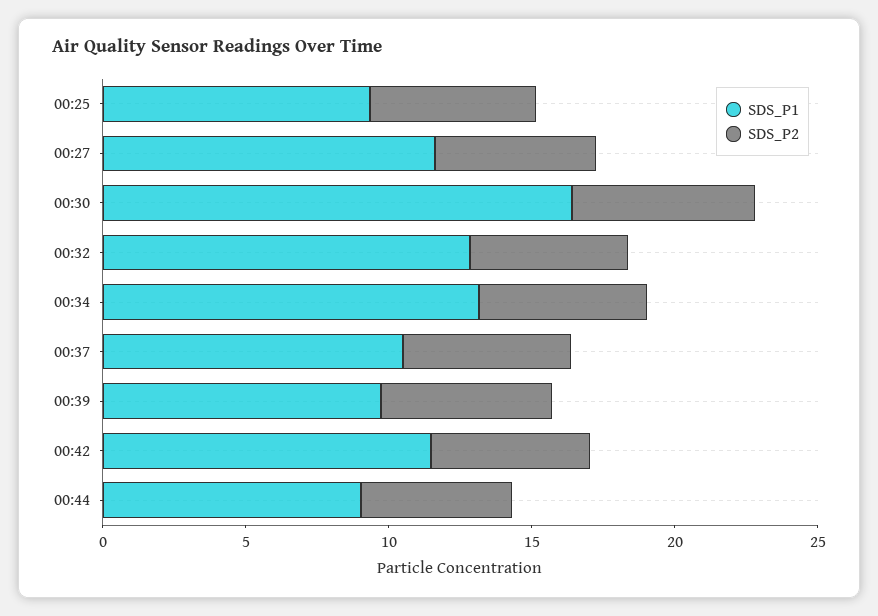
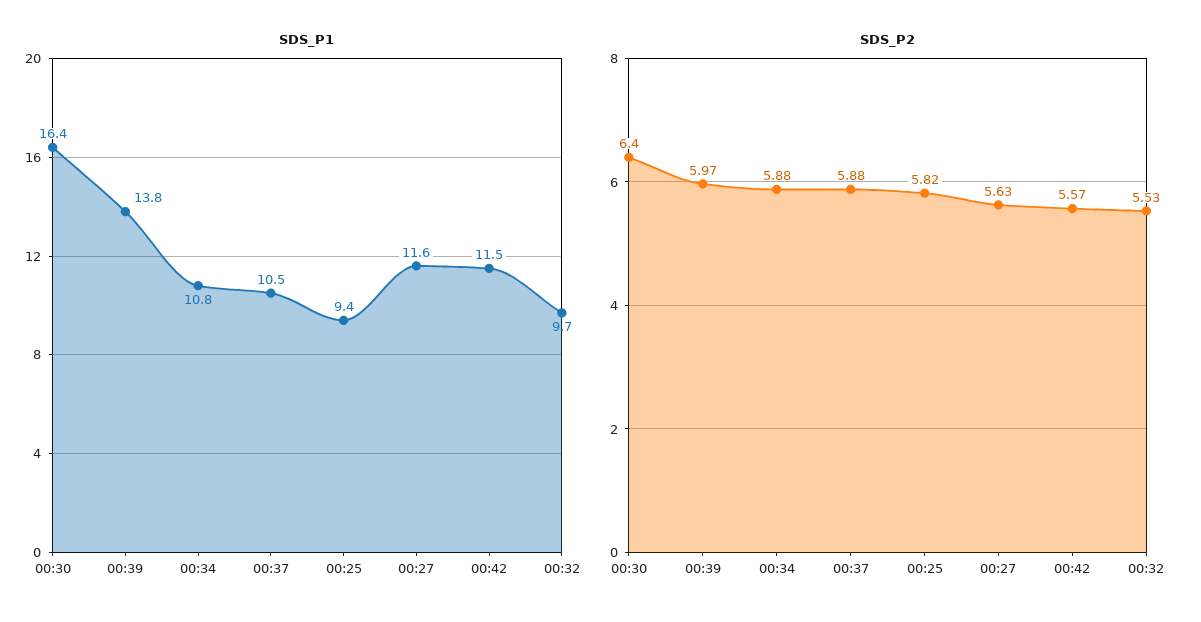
SDS_P1, 00:32: 13 -> 9.7
SDS_P1, 00:34: 13 -> 10.8
SDS_P1, 00:39: 10 -> 13.8
SDS_P1, 00:44: 9 -> none
SDS_P2, 00:44: 5 -> none

